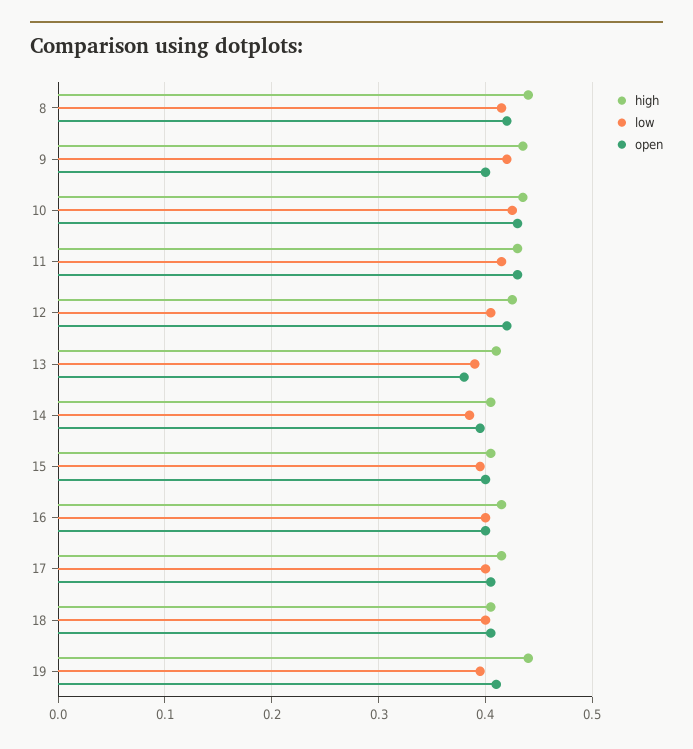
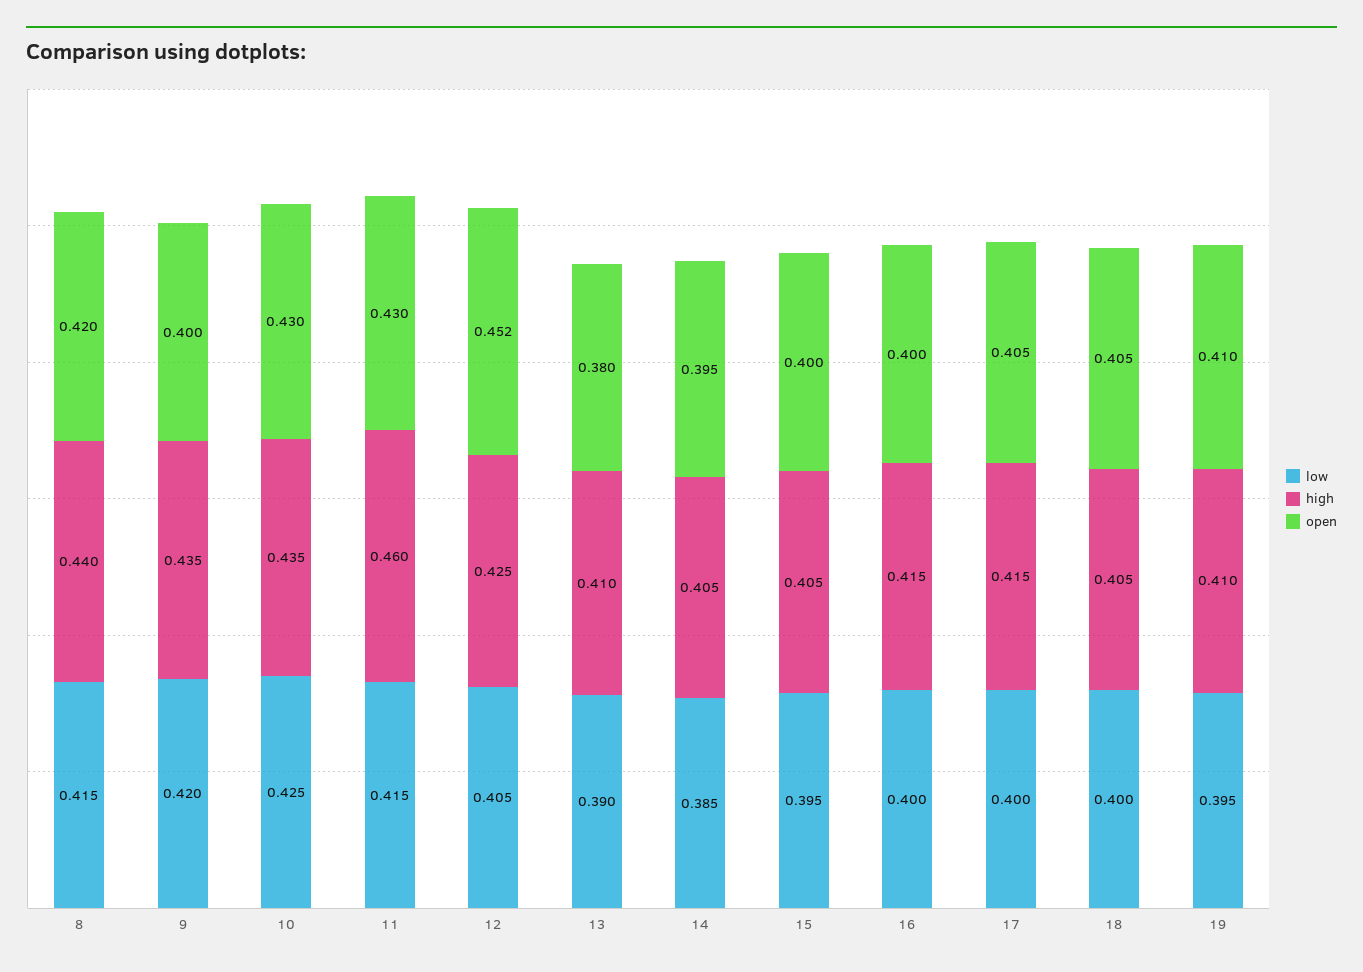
high, 11: 0.43 -> 0.46
open, 12: 0.42 -> 0.452
high, 19: 0.44 -> 0.41

